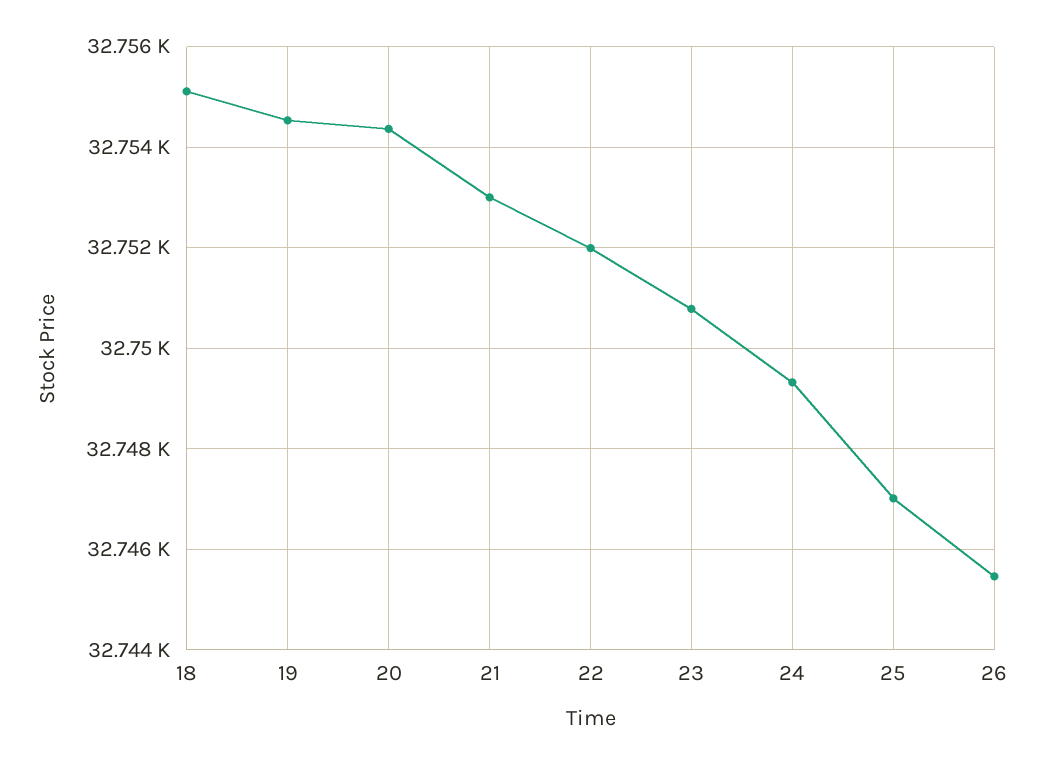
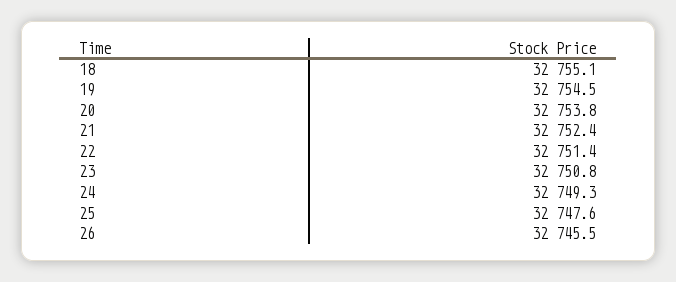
20: 32754.4 -> 32753.8
21: 32753 -> 32752.4
22: 32752 -> 32751.4
25: 32747 -> 32747.6

